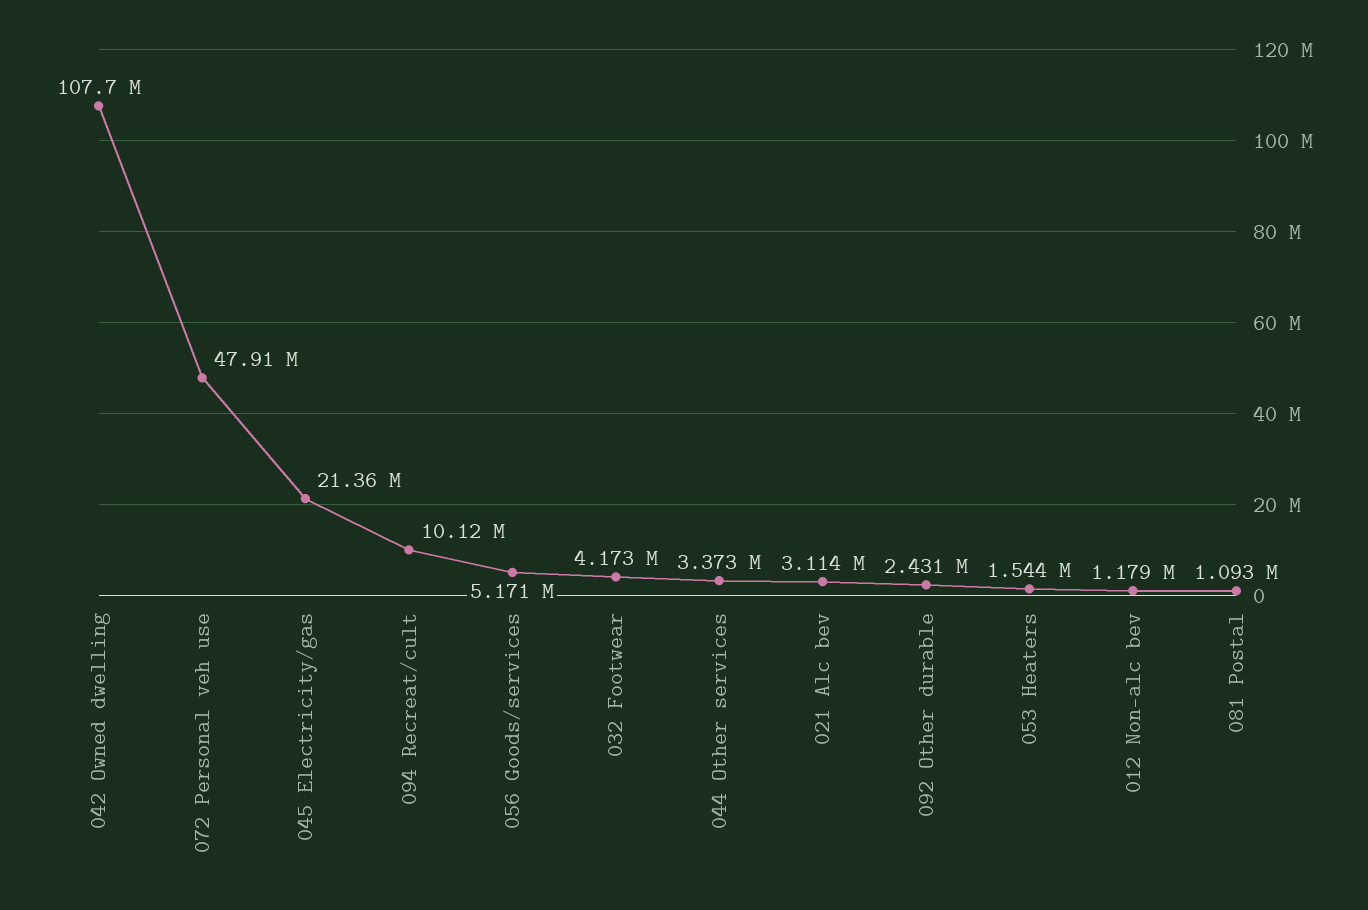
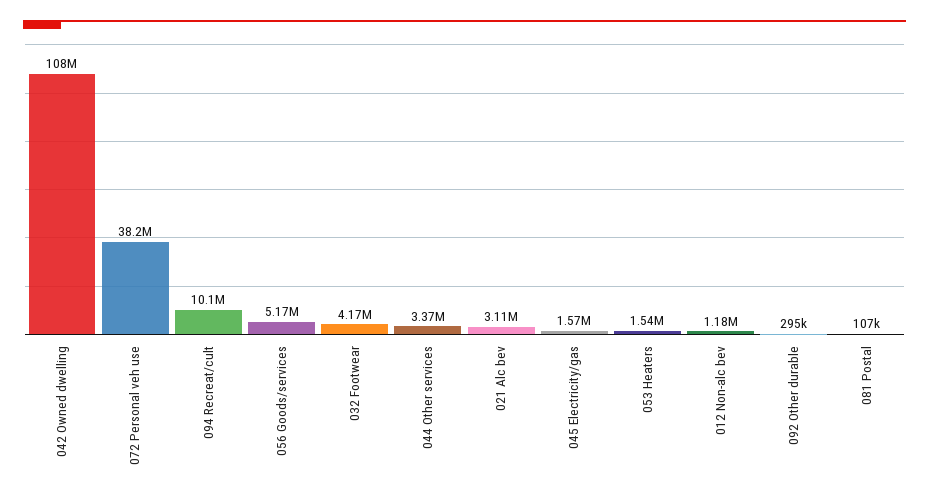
072 Personal veh use: 47910000 -> 38200000
045 Electricity/gas: 21360000 -> 1570000
092 Other durable: 2431000 -> 295000
081 Postal: 1093000 -> 107000

